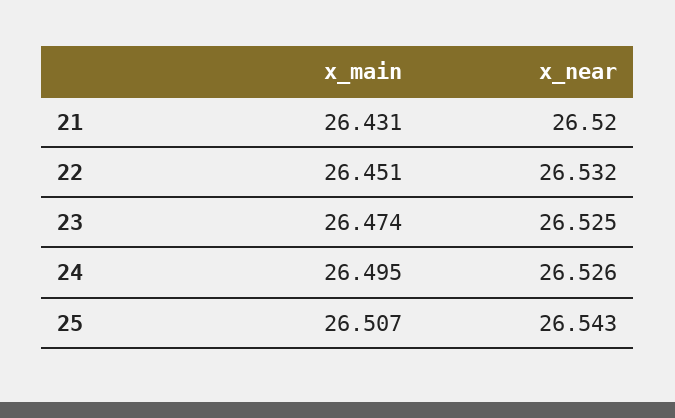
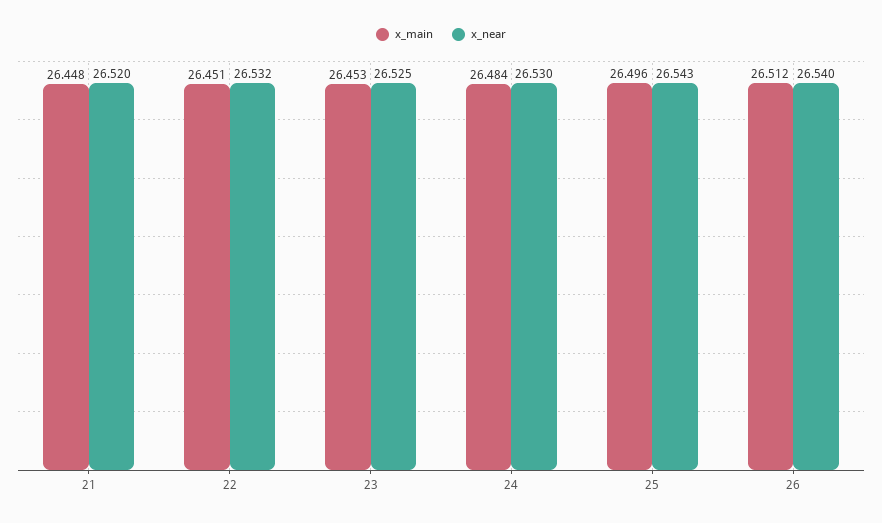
x_main, 21: 26.431 -> 26.448
x_main, 23: 26.474 -> 26.453
x_main, 24: 26.495 -> 26.484
x_near, 24: 26.526 -> 26.53
x_main, 25: 26.507 -> 26.496
x_main, 26: none -> 26.512
x_near, 26: none -> 26.54

